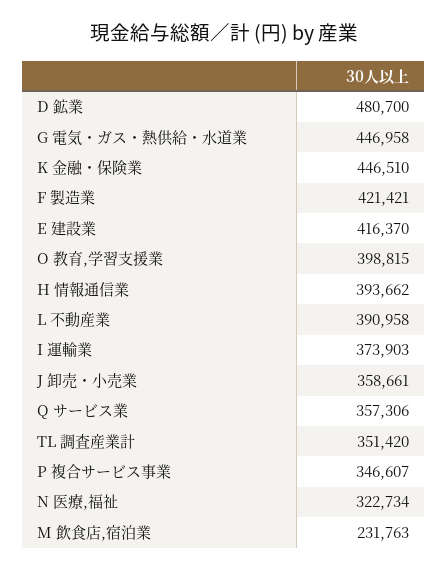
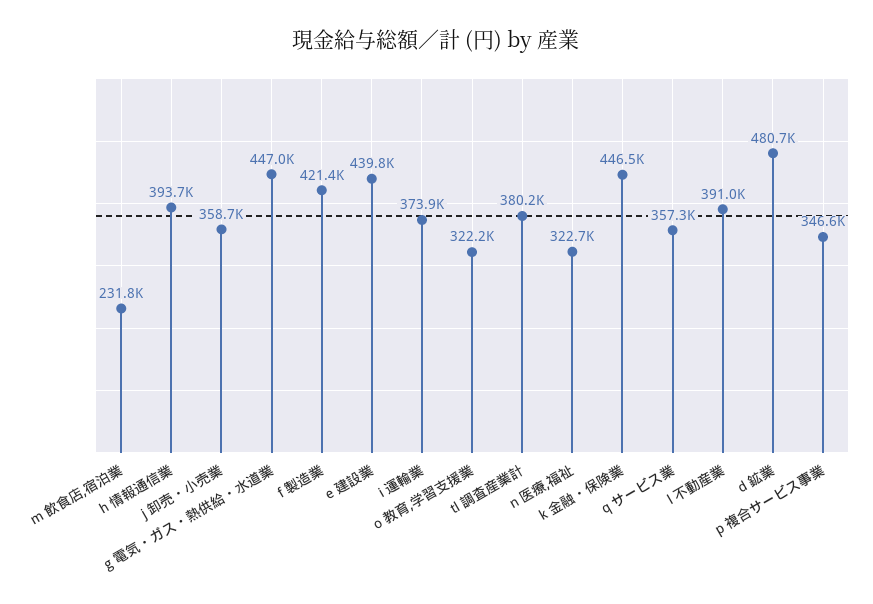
E 建設業: 416370 -> 439800
O 教育,学習支援業: 398815 -> 322200
TL 調査産業計: 351420 -> 380200

